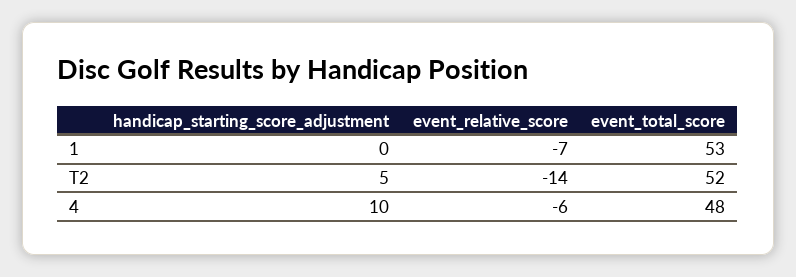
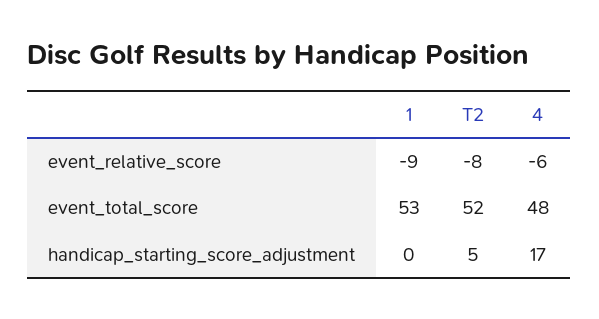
event_relative_score, 1: -7 -> -9
event_relative_score, T2: -14 -> -8
handicap_starting_score_adjustment, 4: 10 -> 17

